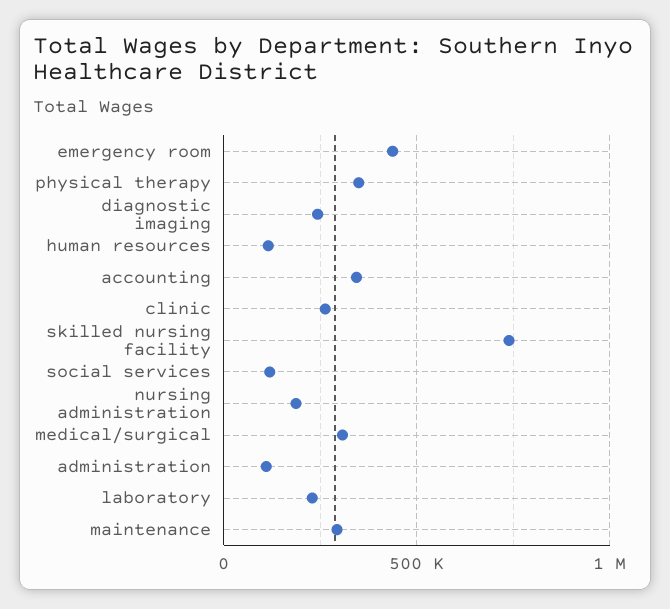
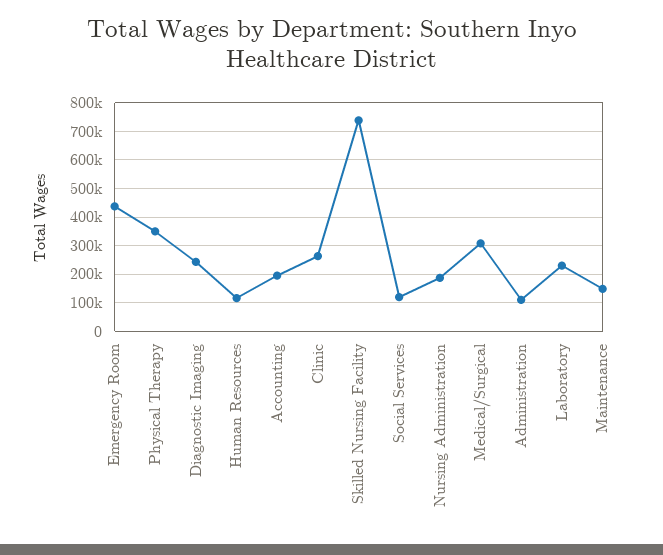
accounting: 350000 -> 200000
maintenance: 300000 -> 150000

